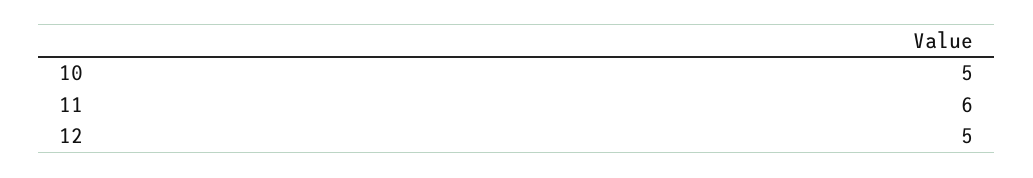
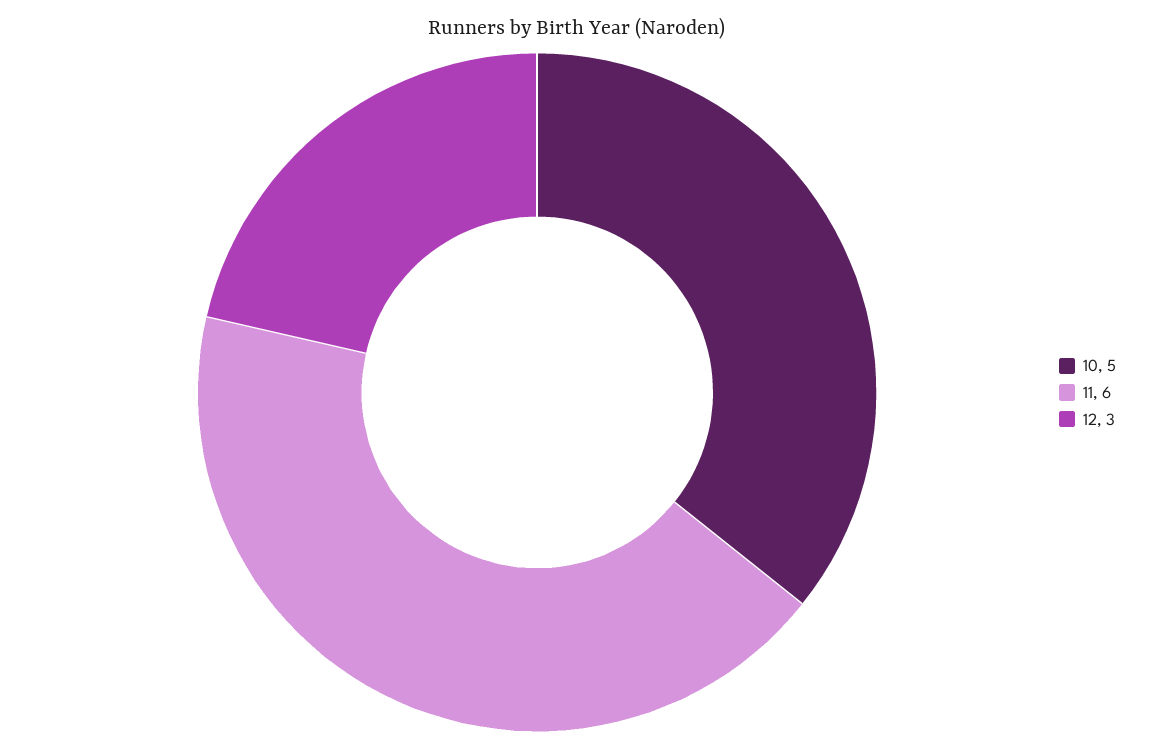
12: 5 -> 3

